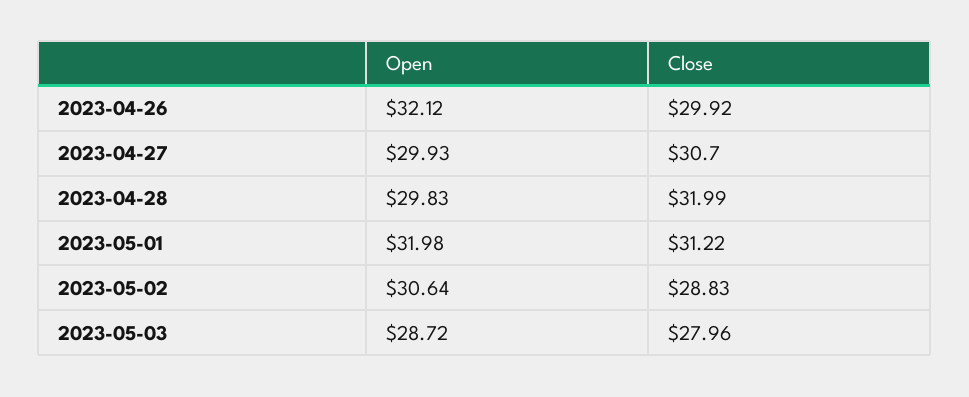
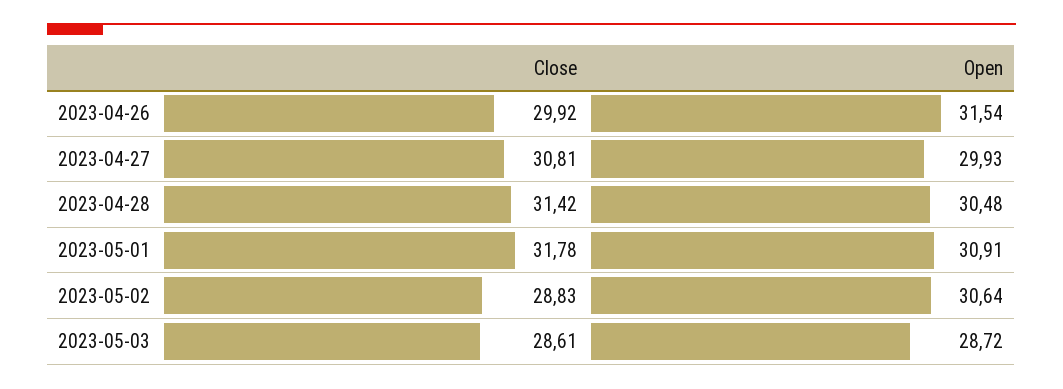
Open, 2023-04-26: 32.12 -> 31.54
Close, 2023-04-27: 30.7 -> 30.81
Open, 2023-04-28: 29.83 -> 30.48
Close, 2023-04-28: 31.99 -> 31.42
Open, 2023-05-01: 31.98 -> 30.91
Close, 2023-05-01: 31.22 -> 31.78
Close, 2023-05-03: 27.96 -> 28.61

